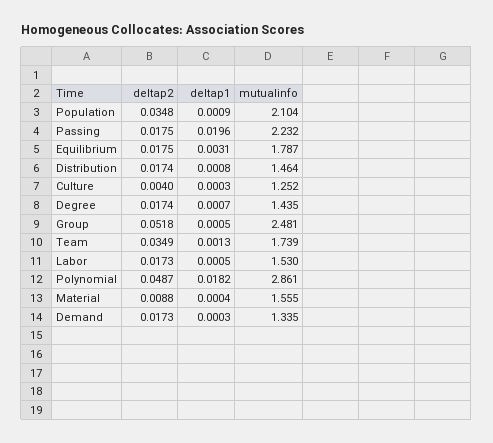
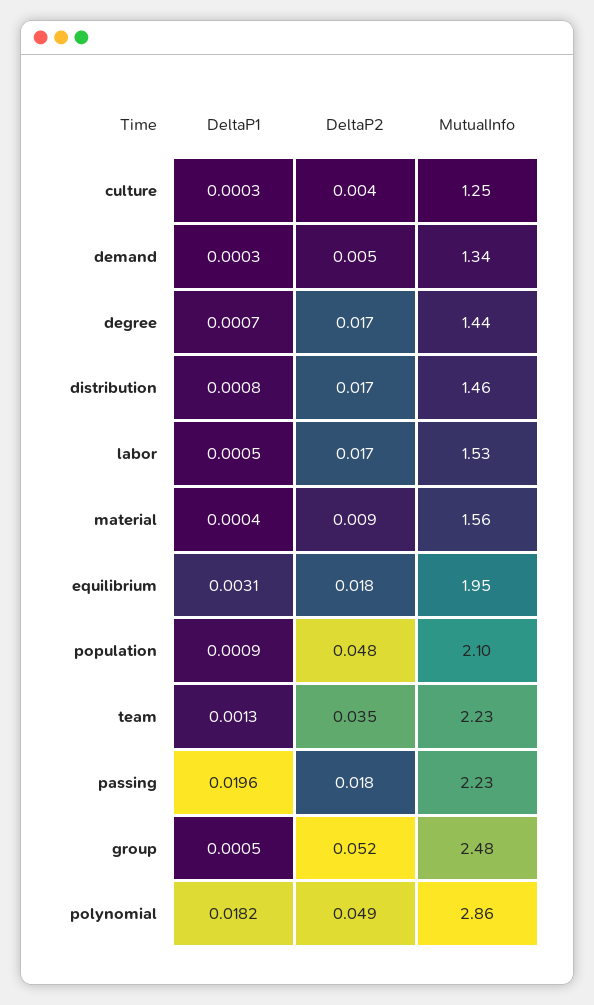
deltap2, Population: 0.0348 -> 0.048
mutualinfo, Equilibrium: 1.787 -> 1.95
mutualinfo, Team: 1.739 -> 2.23
deltap2, Demand: 0.0173 -> 0.005

